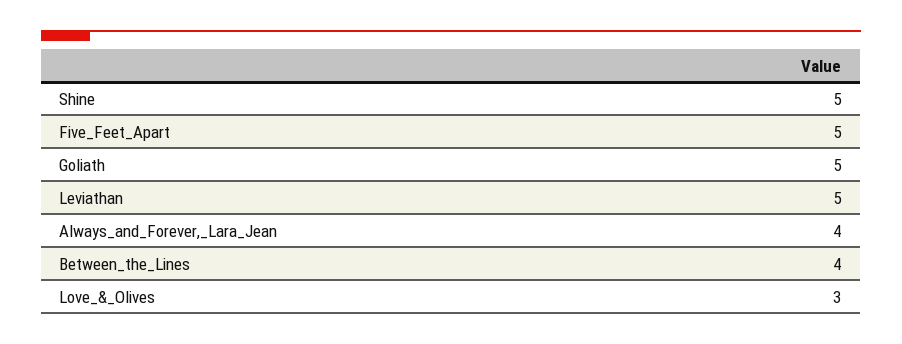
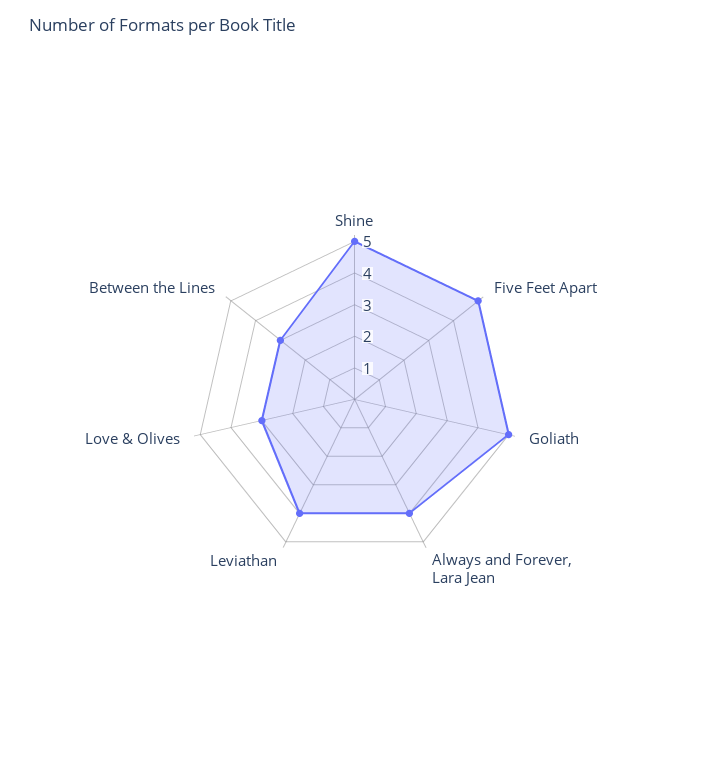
Leviathan: 5 -> 4
Between_the_Lines: 4 -> 3

